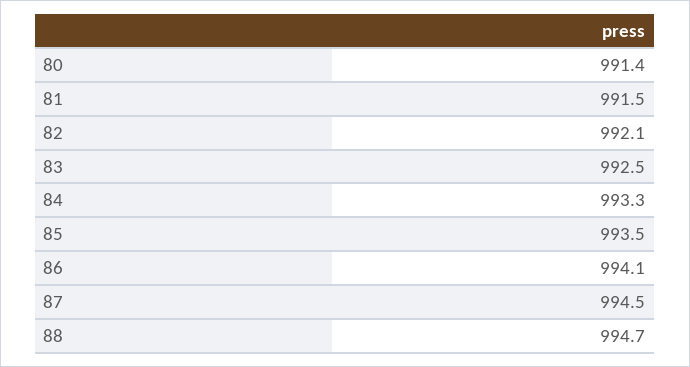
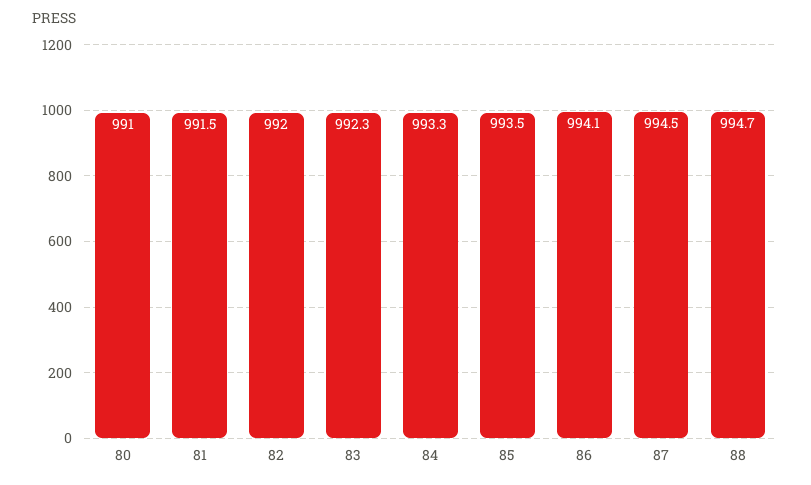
80: 991.4 -> 991
82: 992.1 -> 992
83: 992.5 -> 992.3

